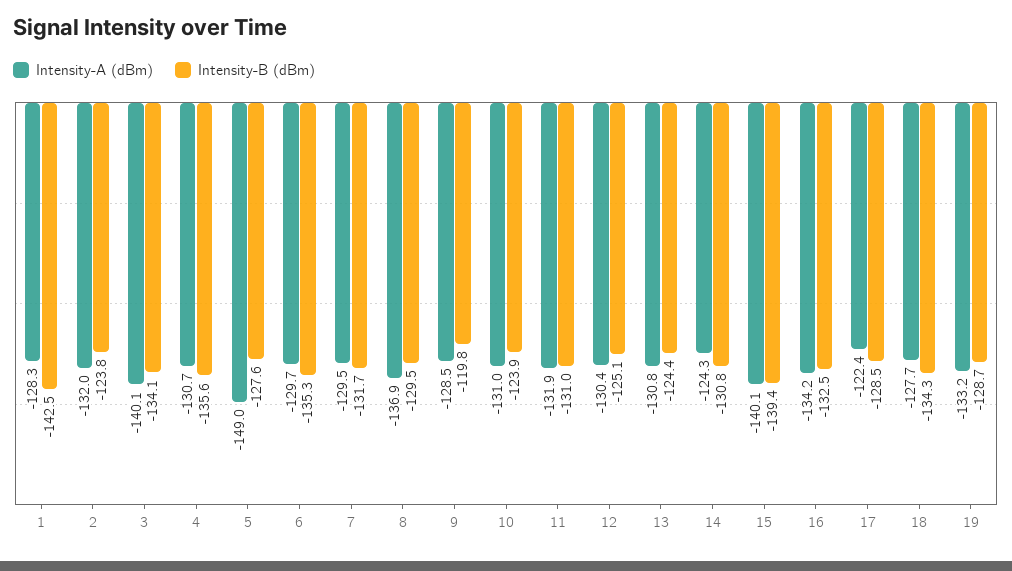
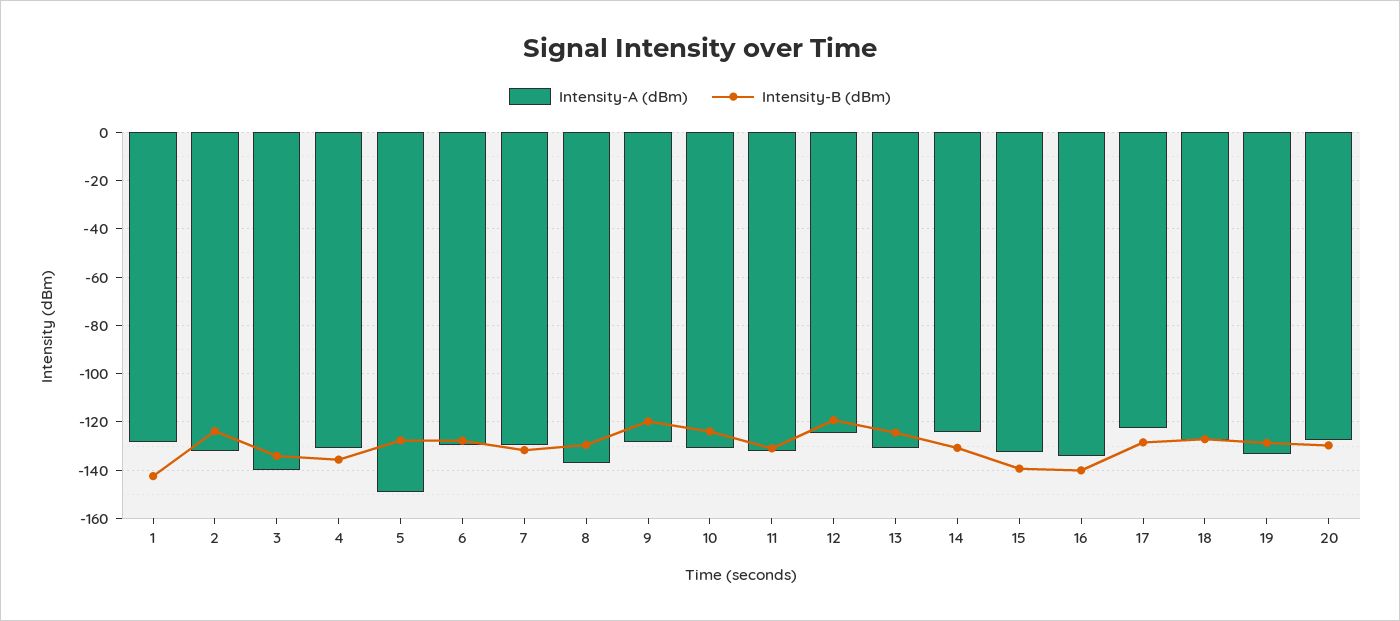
Intensity-B (dBm), 6: -135.3 -> -127.5
Intensity-A (dBm), 12: -130.4 -> -125
Intensity-B (dBm), 12: -125.1 -> -120
Intensity-A (dBm), 15: -140.1 -> -132.5
Intensity-B (dBm), 16: -132.5 -> -140
Intensity-B (dBm), 18: -134.3 -> -127.5
Intensity-A (dBm), 20: none -> -127.5
Intensity-B (dBm), 20: none -> -130

